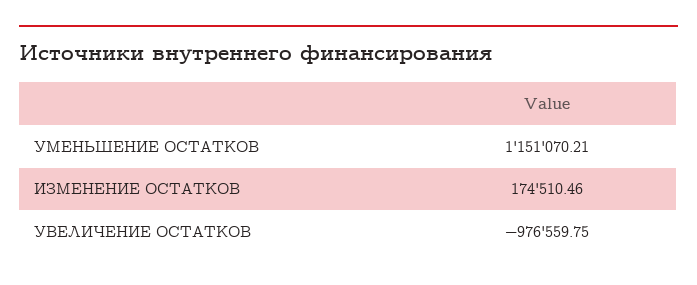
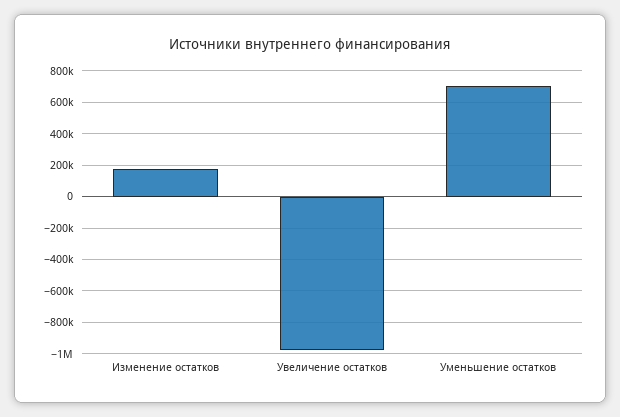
УМЕНЬШЕНИЕ ОСТАТКОВ: 1151070.21 -> 700000

